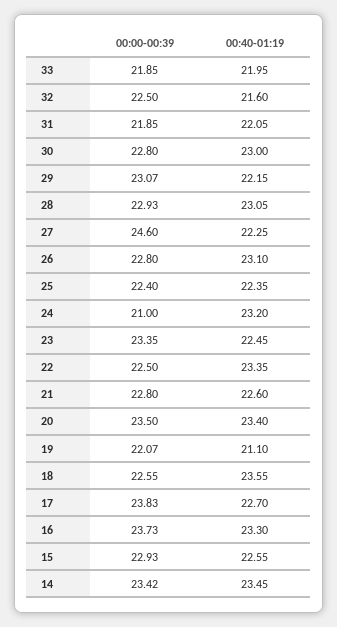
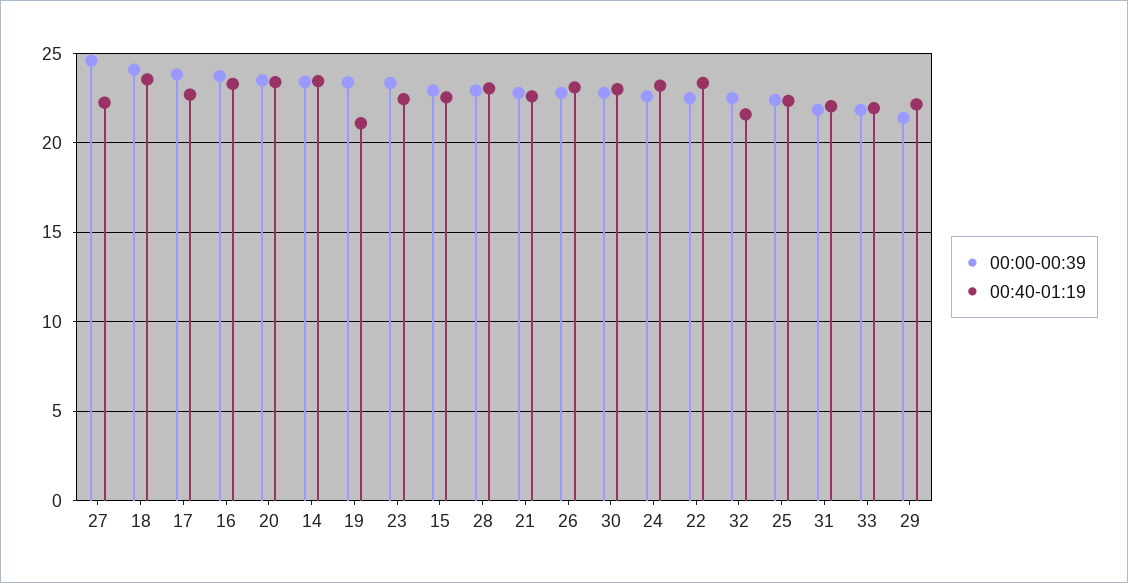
00:00-00:39, 29: 23.07 -> 21.5
00:00-00:39, 24: 21 -> 22.5
00:00-00:39, 19: 22.07 -> 23.5
00:00-00:39, 18: 22.55 -> 24

